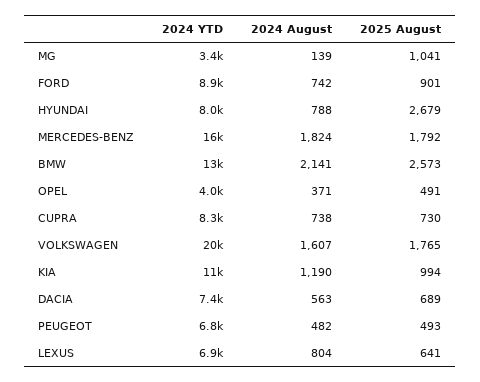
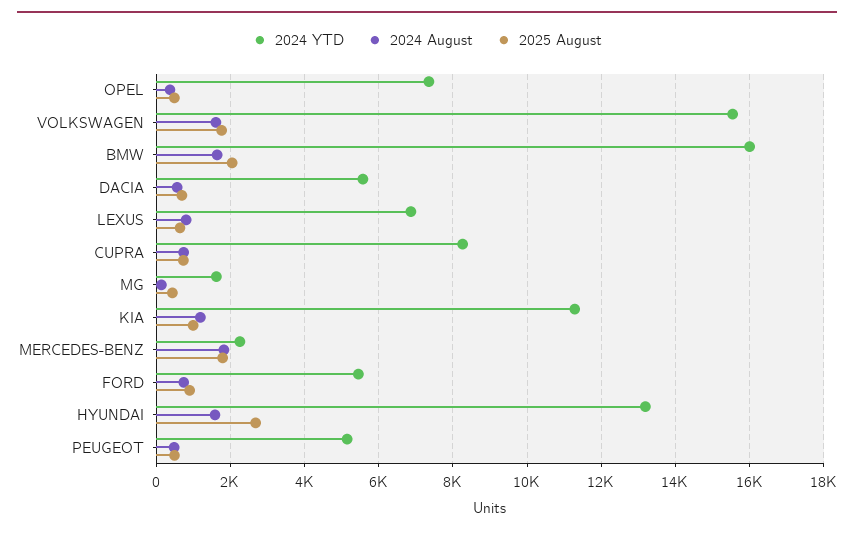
2024 YTD, MG: 3400 -> 1600
2025 August, MG: 1041 -> 400
2024 YTD, FORD: 8900 -> 5400
2024 YTD, HYUNDAI: 8000 -> 13200
2024 August, HYUNDAI: 788 -> 1600
2024 YTD, MERCEDES-BENZ: 16000 -> 2200
2024 YTD, BMW: 13000 -> 16000
2024 August, BMW: 2141 -> 1600
2025 August, BMW: 2573 -> 2000
2024 YTD, OPEL: 4000 -> 7400
2024 YTD, VOLKSWAGEN: 20000 -> 15600
2024 YTD, DACIA: 7400 -> 5600
2024 YTD, PEUGEOT: 6800 -> 5200

